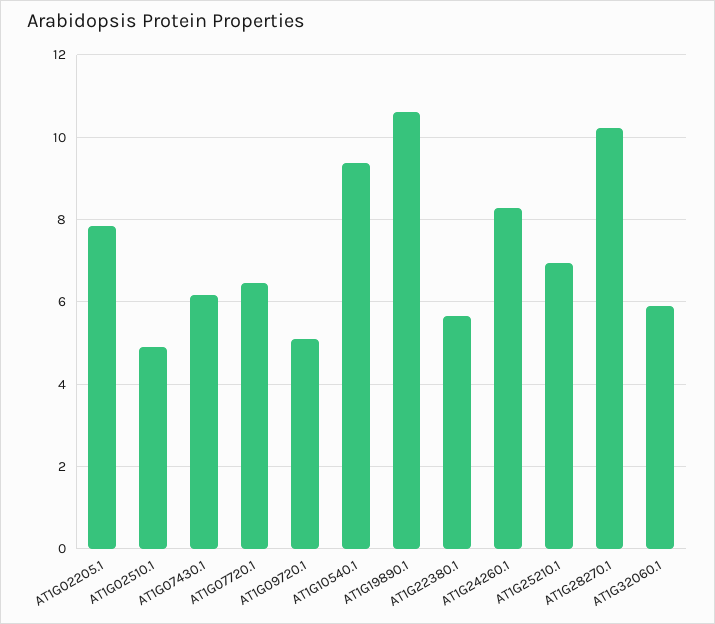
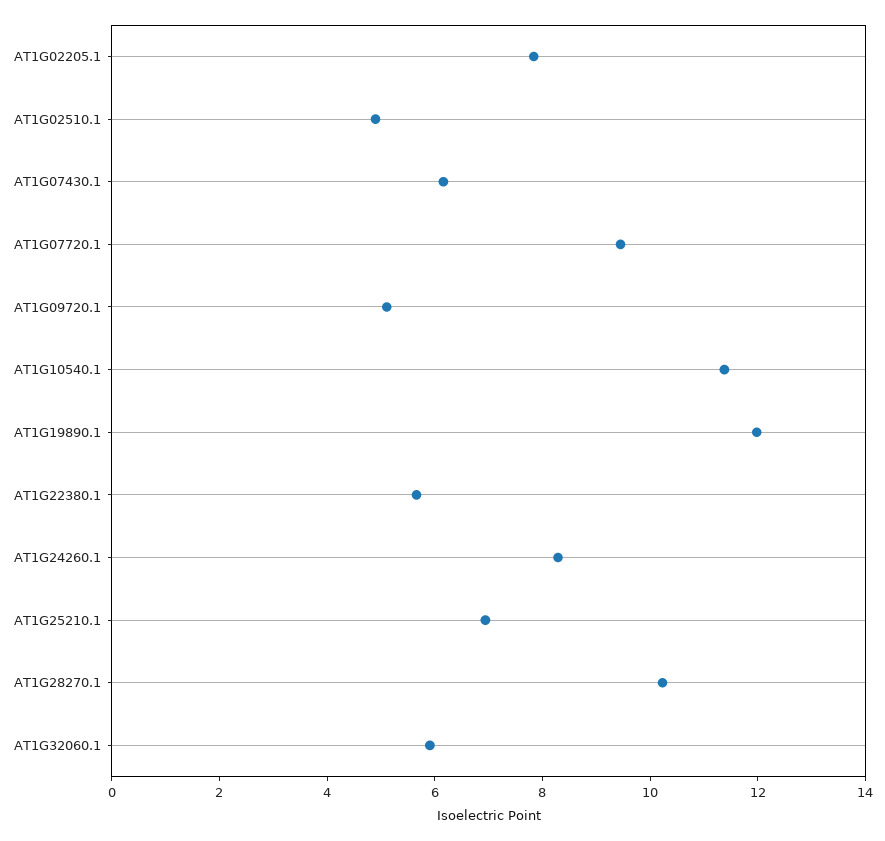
AT1G07720.1: 6.4 -> 9.5
AT1G10540.1: 9.4 -> 11.5
AT1G19890.1: 10.6 -> 12

